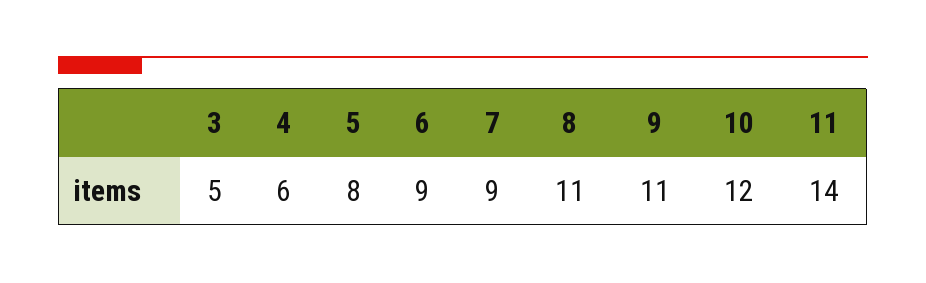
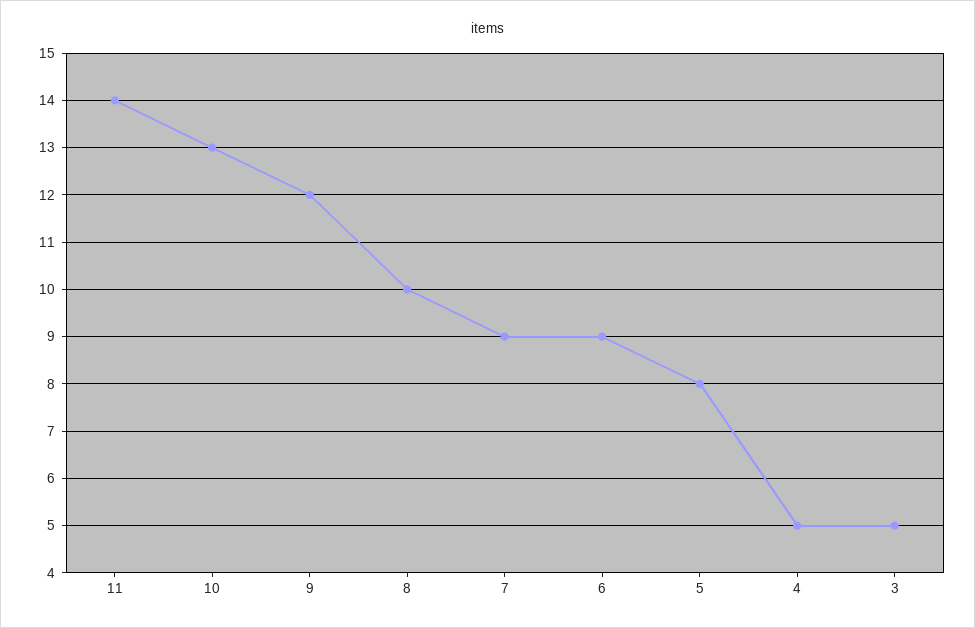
4: 6 -> 5
8: 11 -> 10
9: 11 -> 12
10: 12 -> 13

